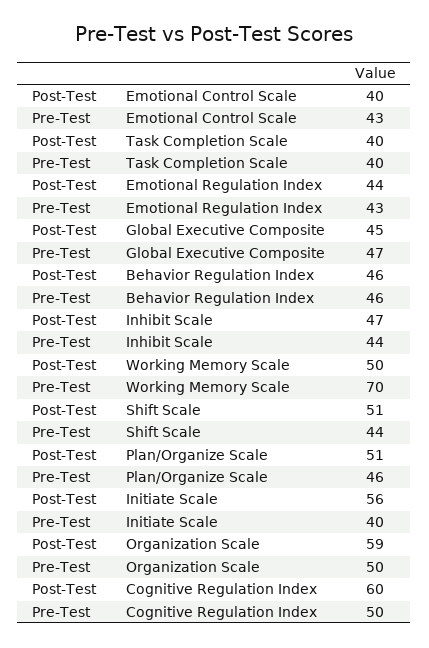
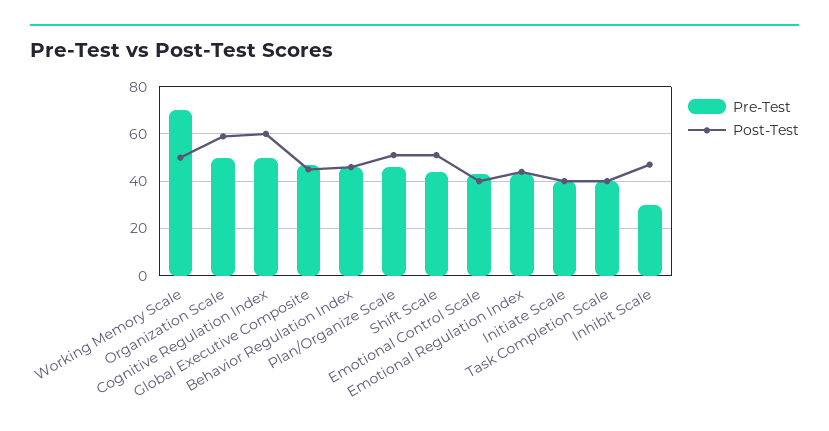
Pre-Test, Inhibit Scale: 44 -> 30
Post-Test, Initiate Scale: 56 -> 40

